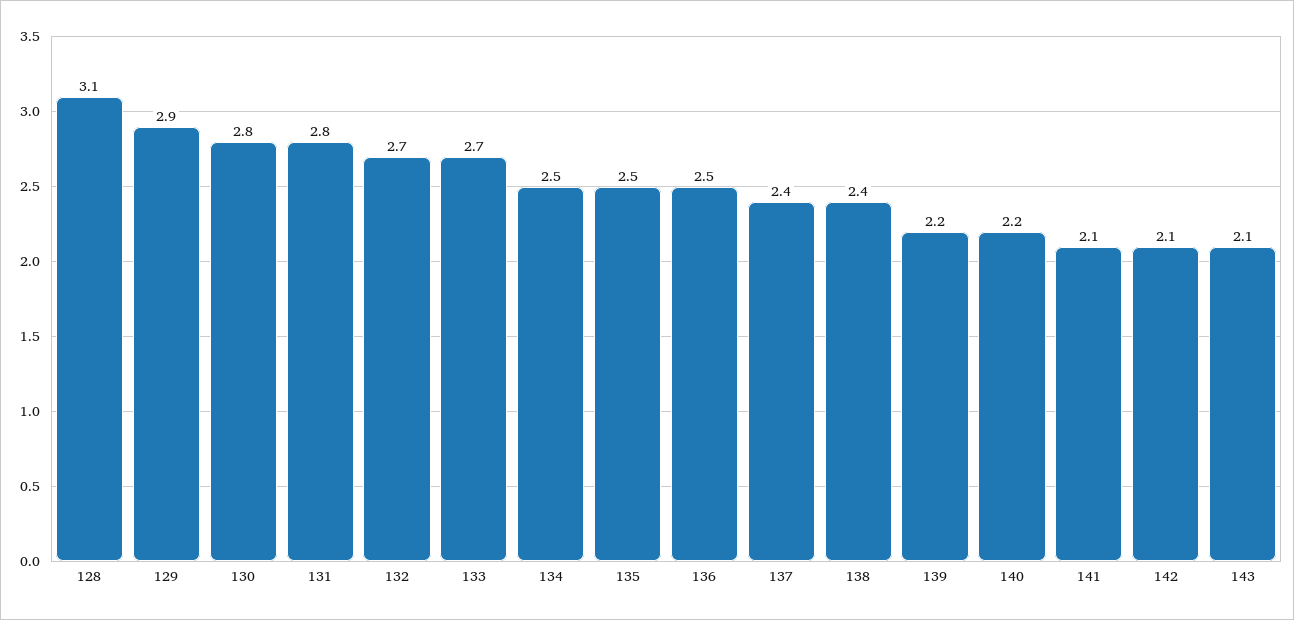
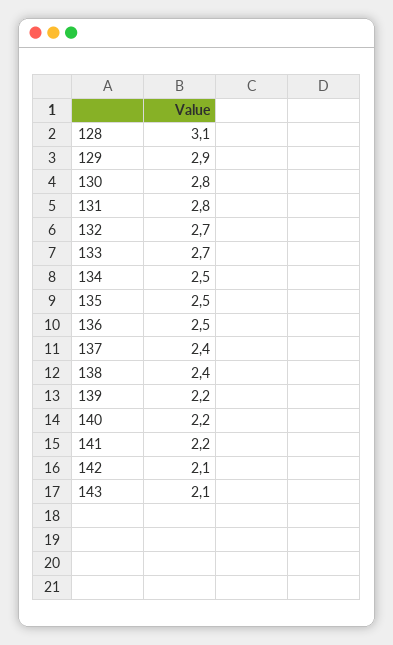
141: 2.1 -> 2.2

